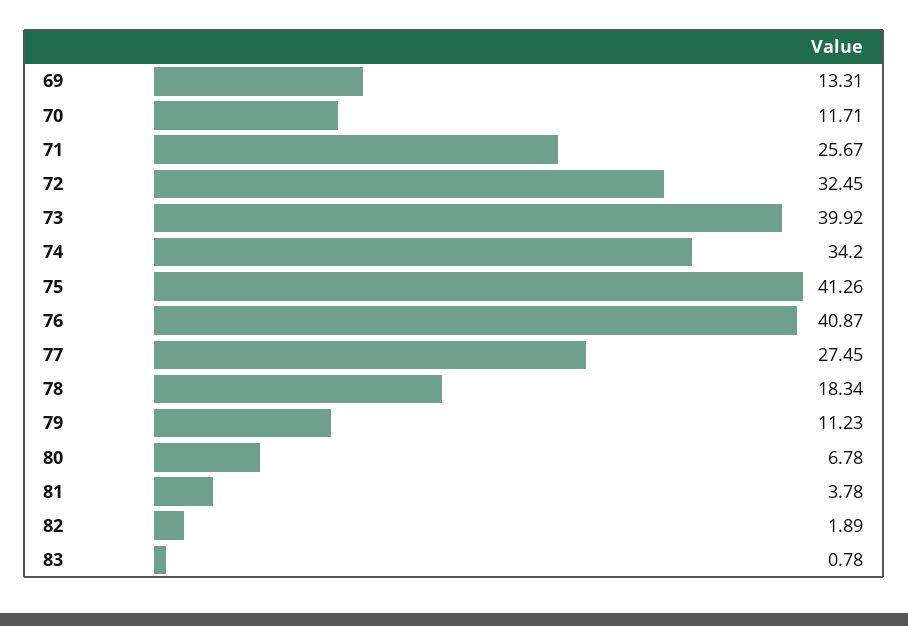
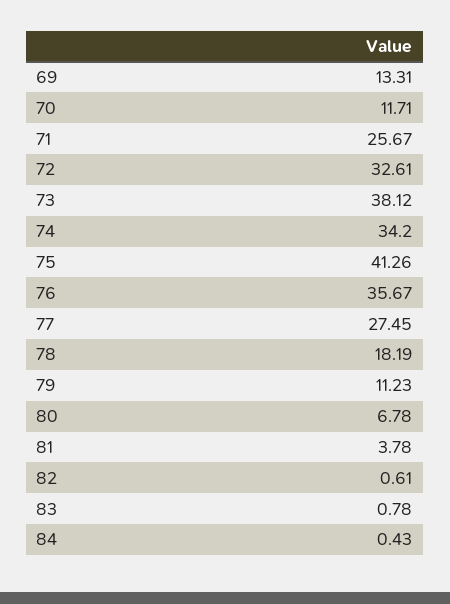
72: 32.45 -> 32.61
73: 39.92 -> 38.12
76: 40.87 -> 35.67
78: 18.34 -> 18.19
82: 1.89 -> 0.61
84: none -> 0.43

